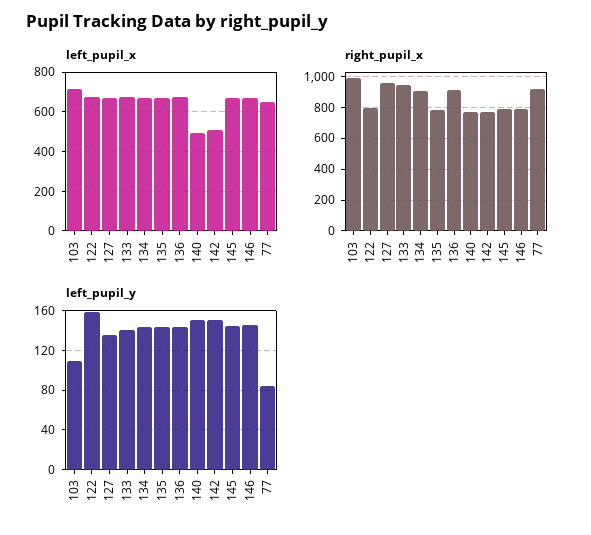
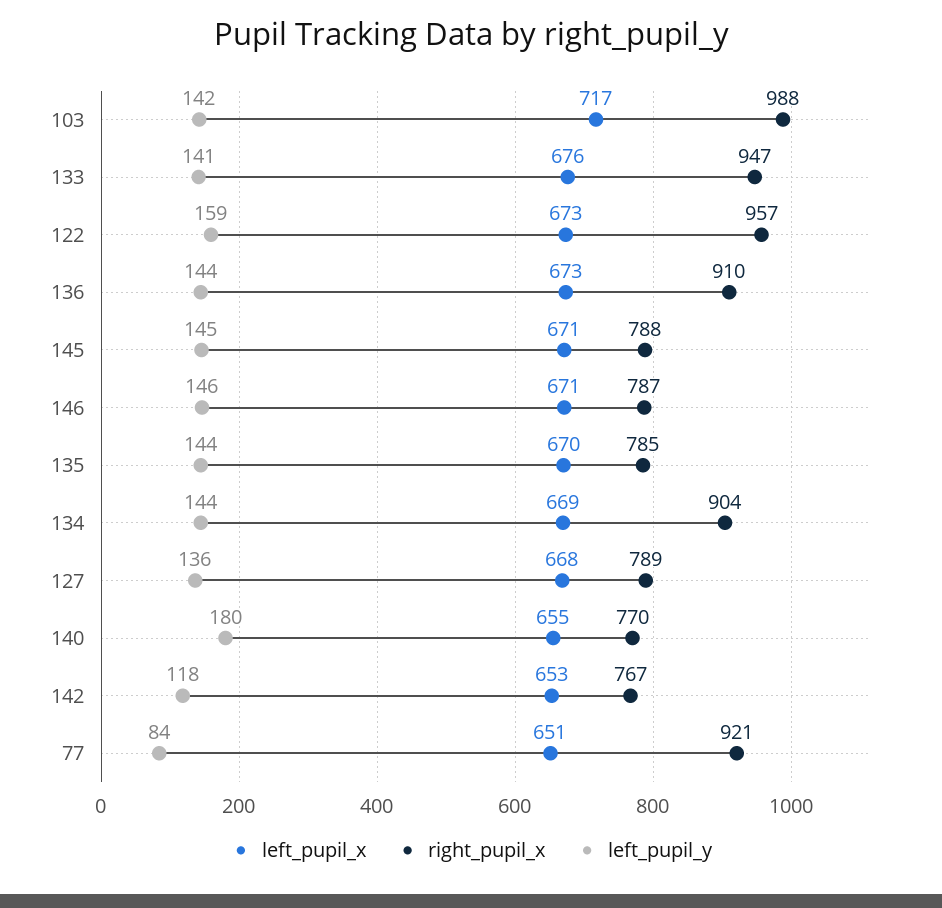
left_pupil_x, 140: 500 -> 655
left_pupil_x, 142: 500 -> 653
right_pupil_x, 122: 800 -> 957
right_pupil_x, 127: 950 -> 789
left_pupil_y, 103: 110 -> 142
left_pupil_y, 140: 150 -> 180
left_pupil_y, 142: 150 -> 118

